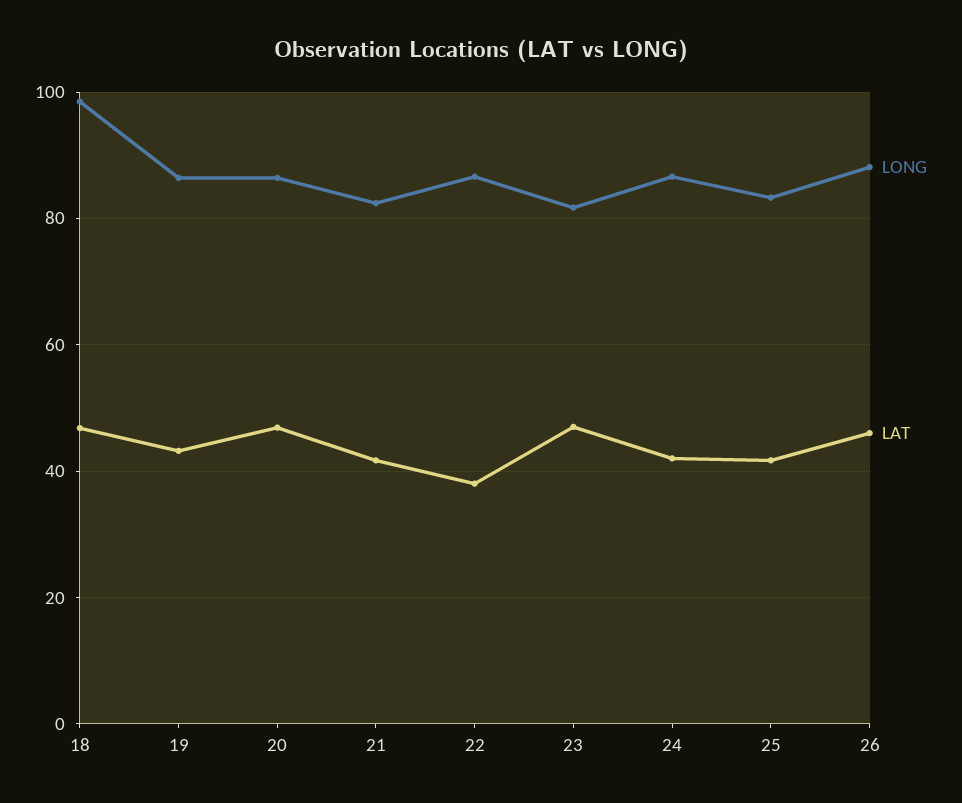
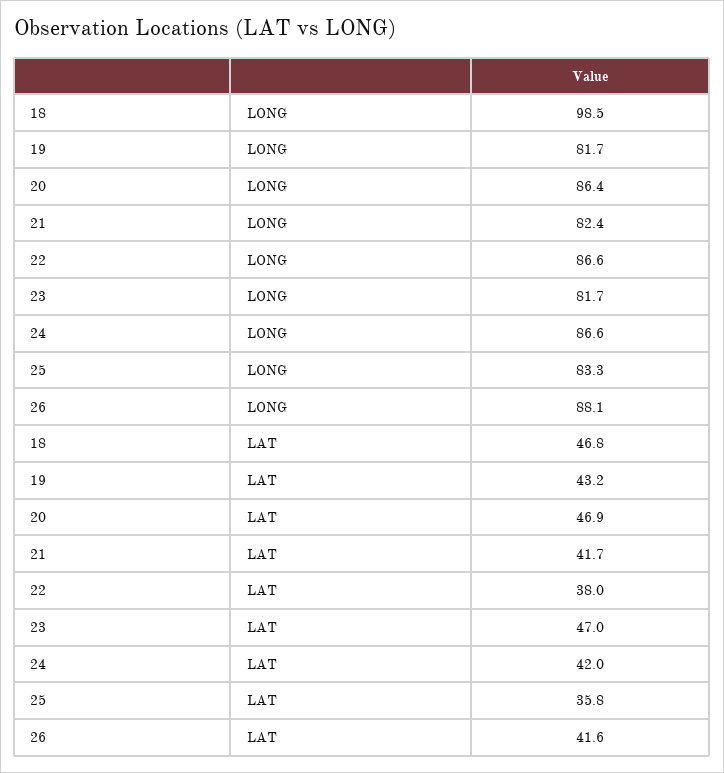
LONG, 19: 86 -> 81.7
LAT, 25: 42 -> 35.8
LAT, 26: 46 -> 41.6

